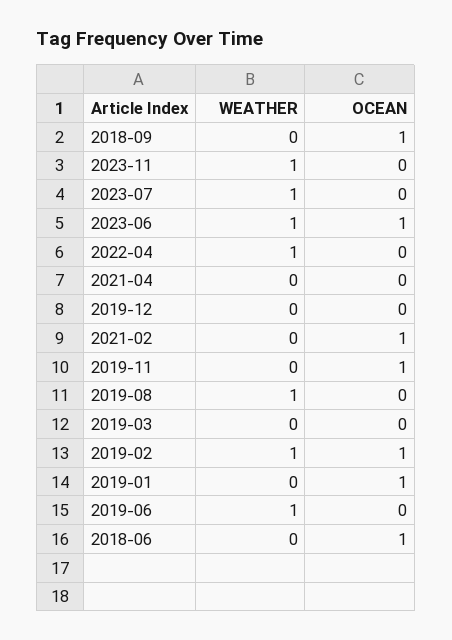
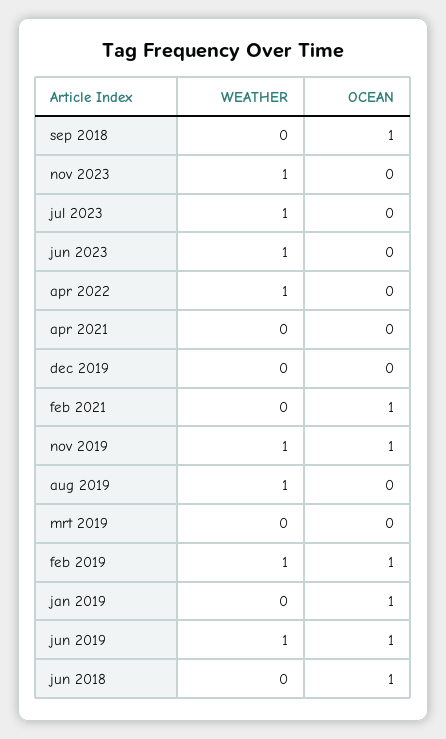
OCEAN, 2023-06: 1 -> 0
WEATHER, 2019-11: 0 -> 1
OCEAN, 2019-06: 0 -> 1

